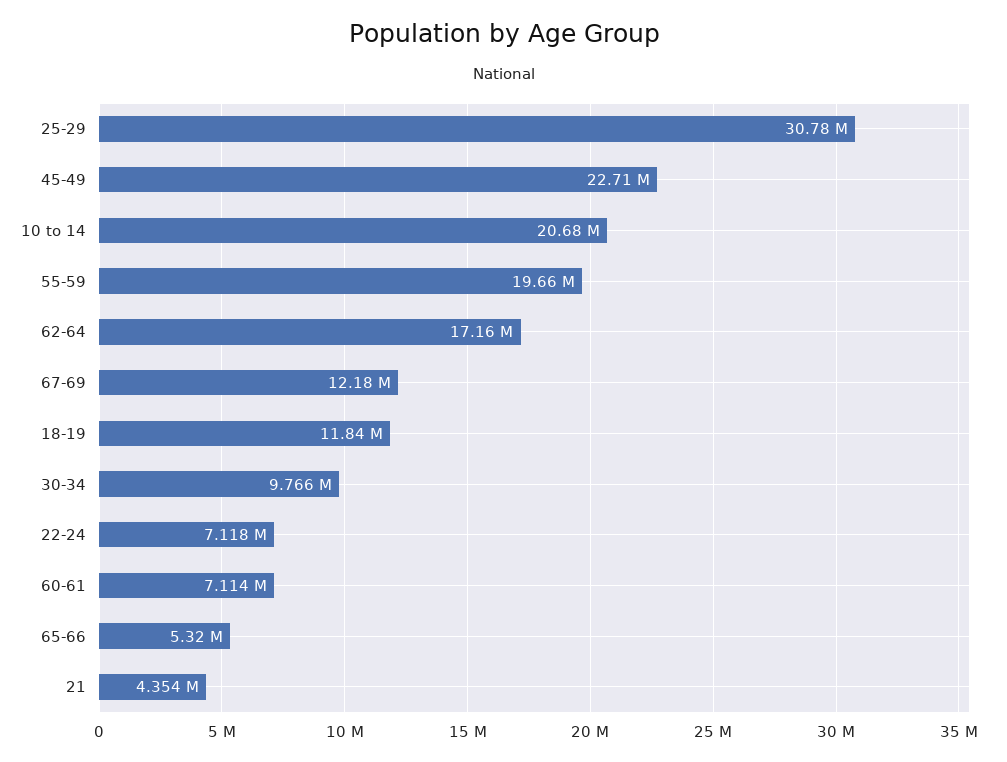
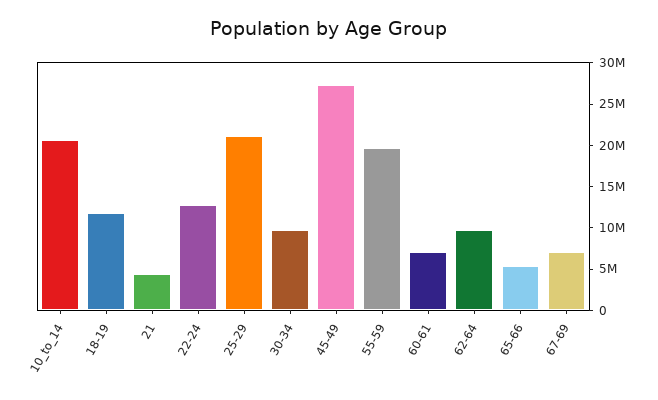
25-29: 30780000 -> 21000000
45-49: 22710000 -> 27000000
62-64: 17160000 -> 10000000
67-69: 12180000 -> 7000000
22-24: 7118000 -> 13000000

